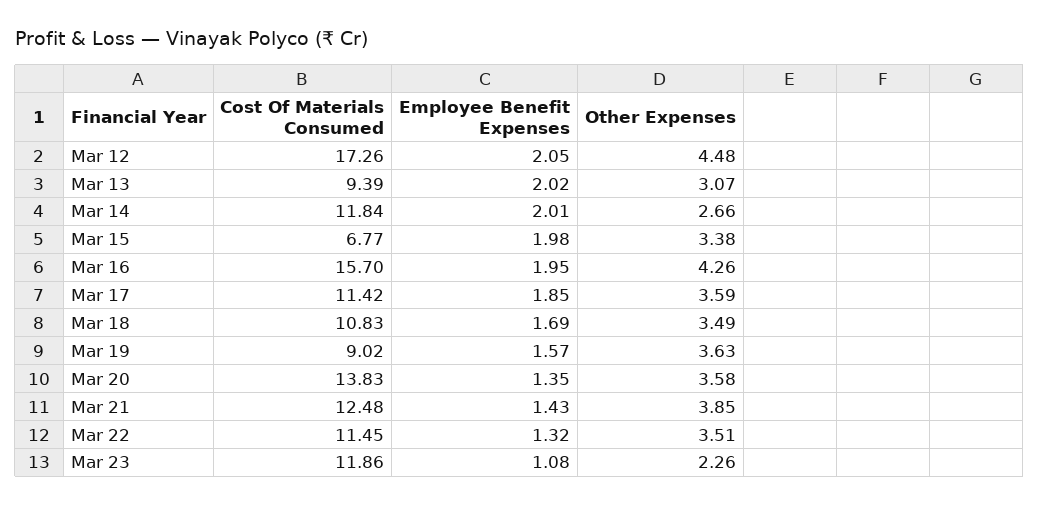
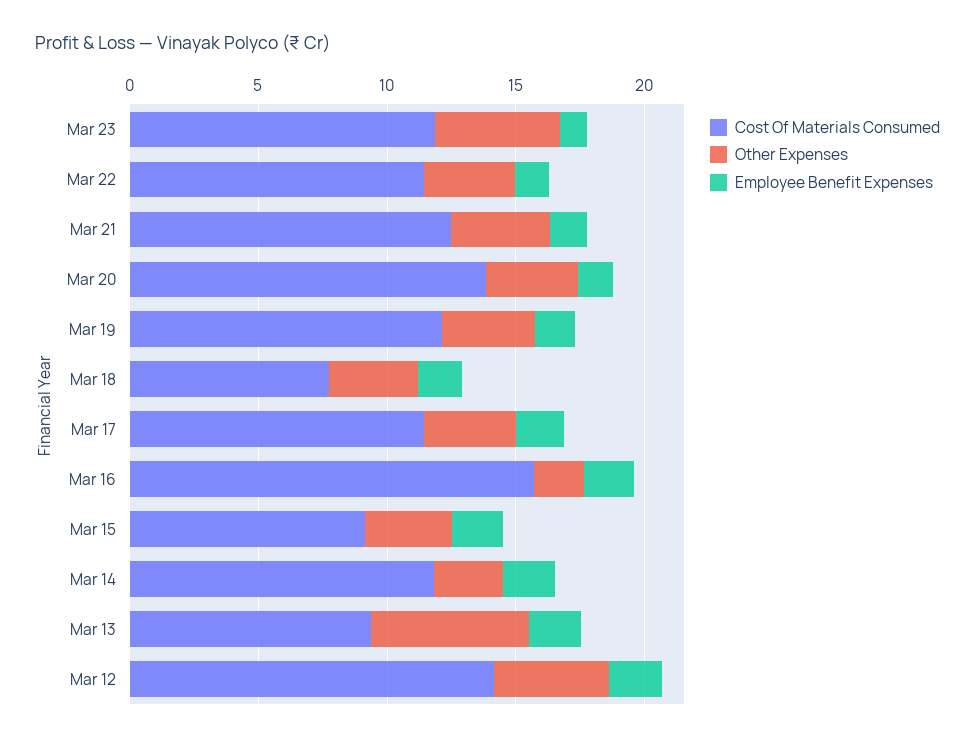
Cost Of Materials Consumed, Mar 12: 17.26 -> 14
Other Expenses, Mar 13: 3.07 -> 6
Cost Of Materials Consumed, Mar 15: 6.77 -> 9
Other Expenses, Mar 16: 4.26 -> 2
Cost Of Materials Consumed, Mar 18: 10.83 -> 8
Cost Of Materials Consumed, Mar 19: 9.02 -> 12
Other Expenses, Mar 23: 2.26 -> 5

